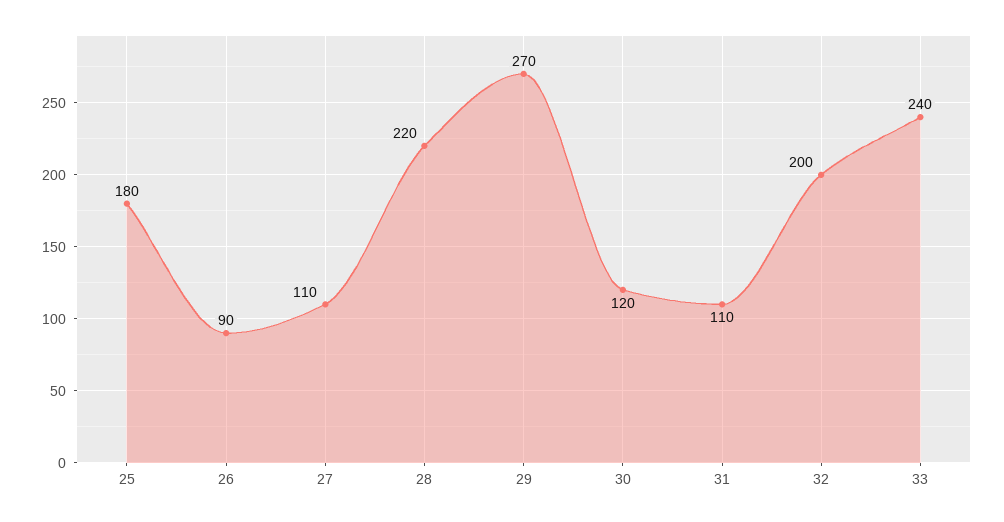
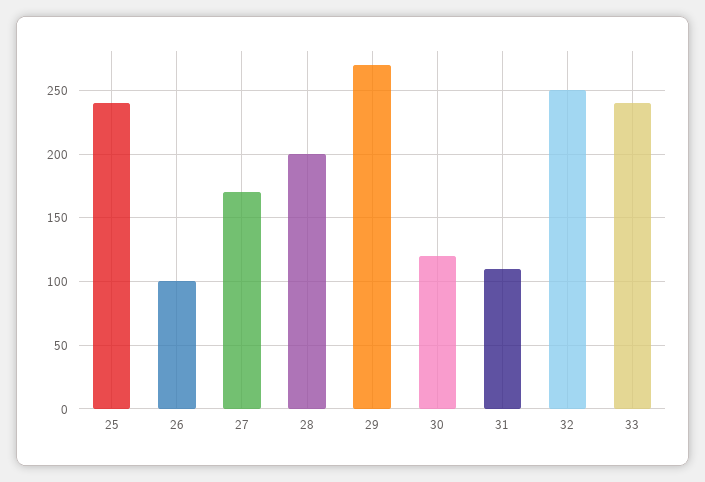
25: 180 -> 240
26: 90 -> 100
27: 110 -> 170
28: 220 -> 200
32: 200 -> 250

